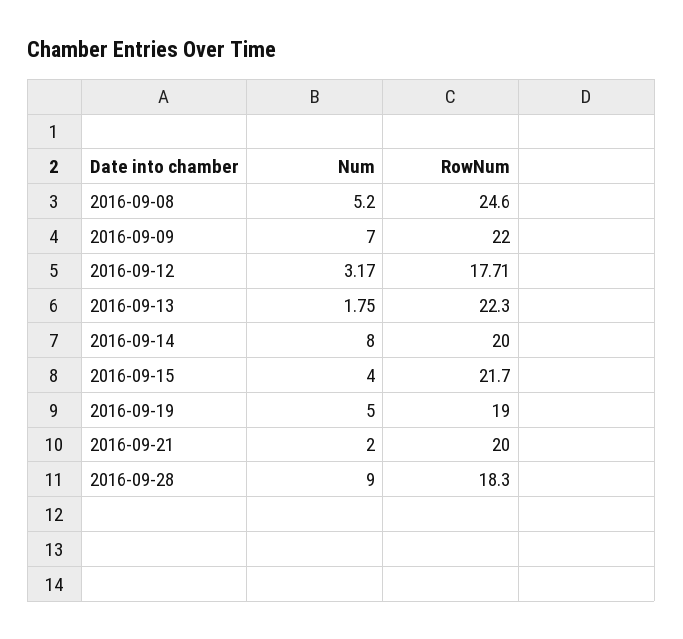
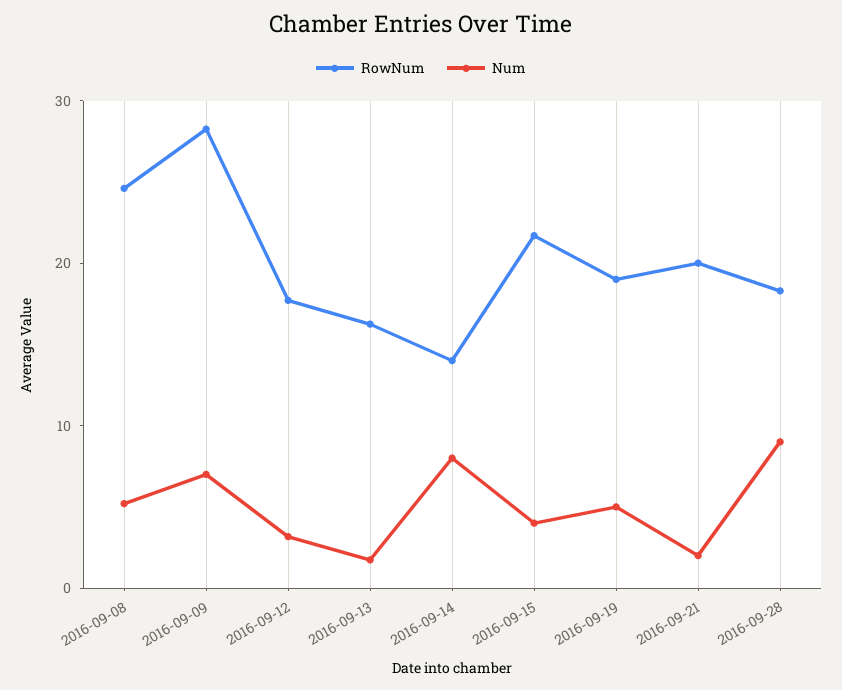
RowNum, 2016-09-09: 22 -> 28
RowNum, 2016-09-13: 22.3 -> 16
RowNum, 2016-09-14: 20 -> 14

